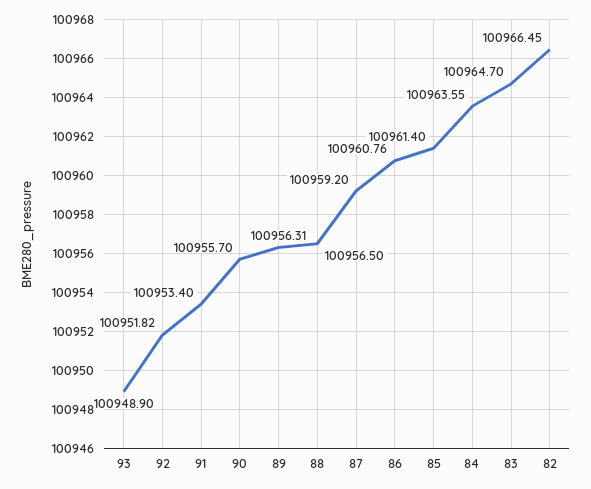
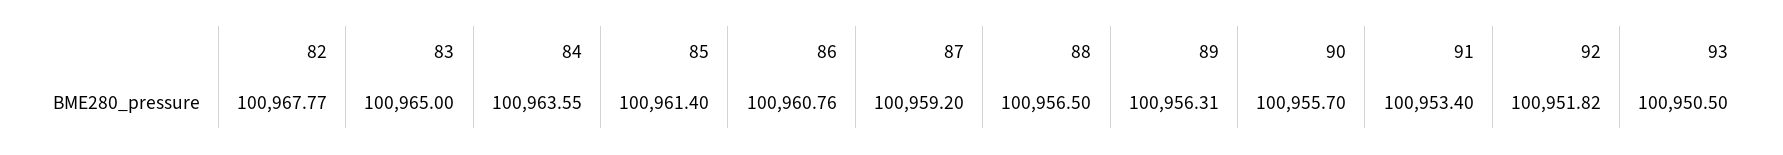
93: 100948.9 -> 100950.5
83: 100964.7 -> 100965
82: 100966.45 -> 100967.77

